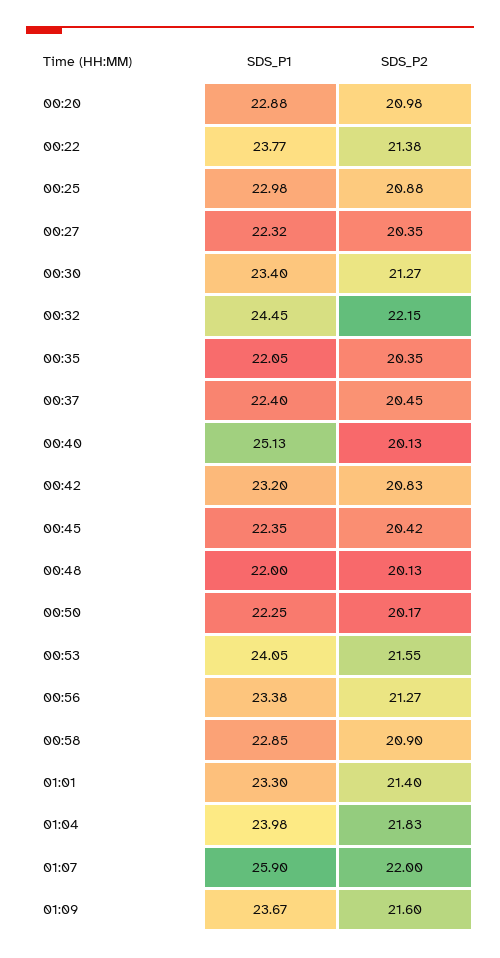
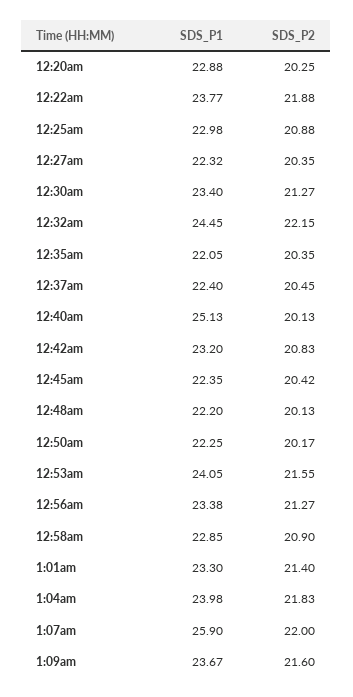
SDS_P2, 00:20: 20.98 -> 20.25
SDS_P2, 00:22: 21.38 -> 21.88
SDS_P1, 00:48: 22 -> 22.2

